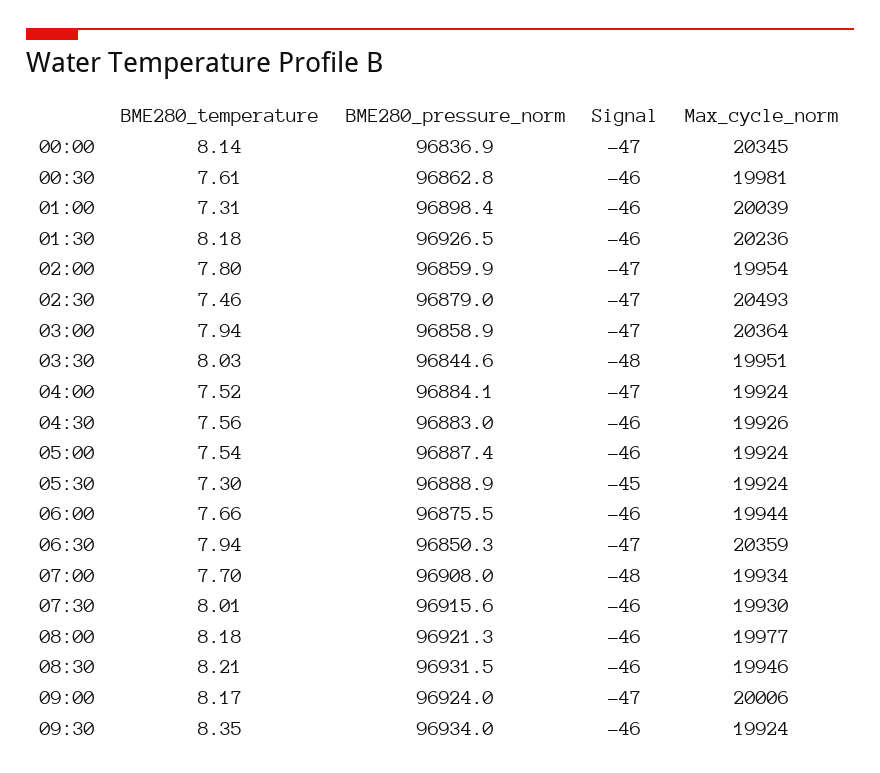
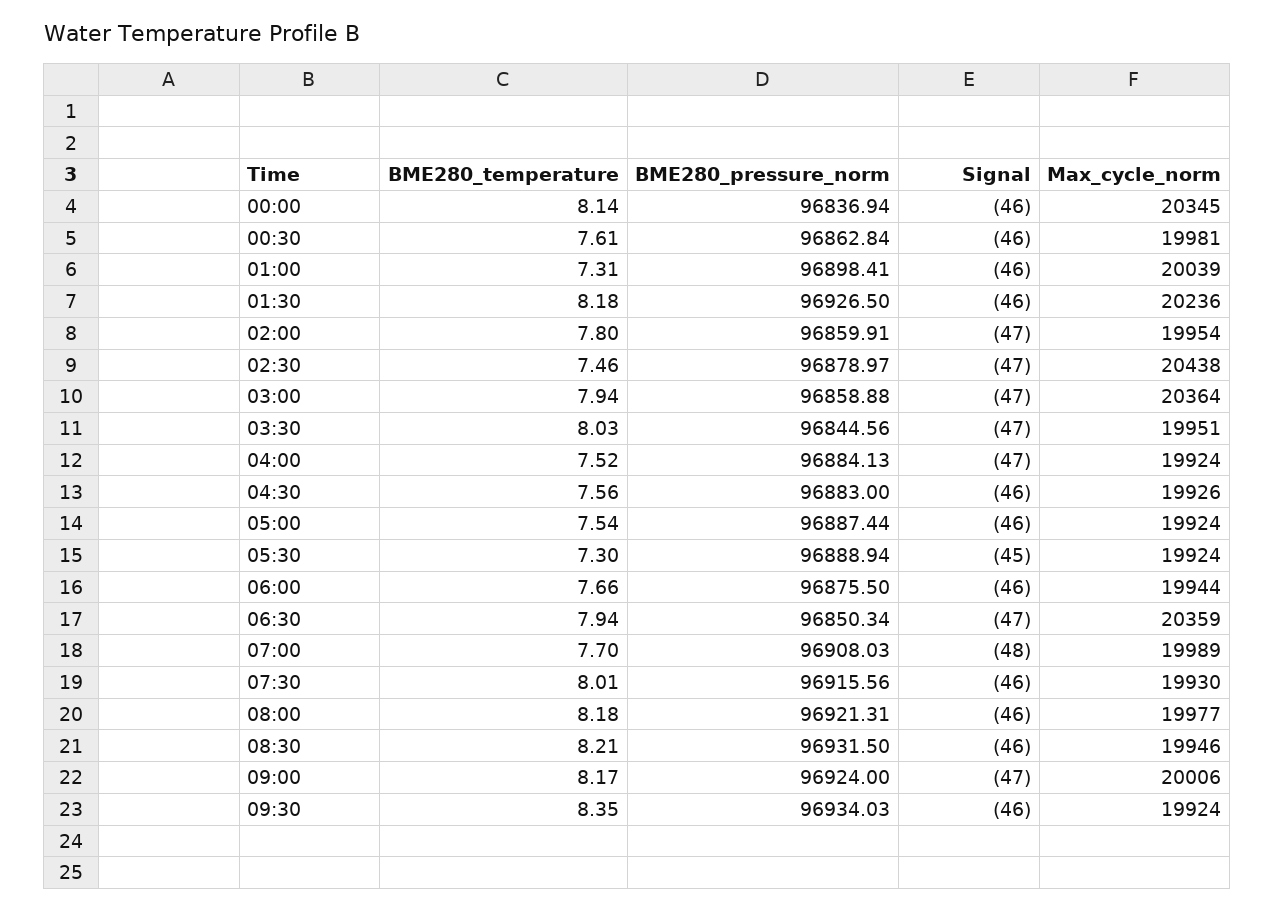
Signal, 00:00: -47 -> -46
Max_cycle_norm, 02:30: 20493 -> 20438
Signal, 03:30: -48 -> -47
Max_cycle_norm, 07:00: 19934 -> 19989

